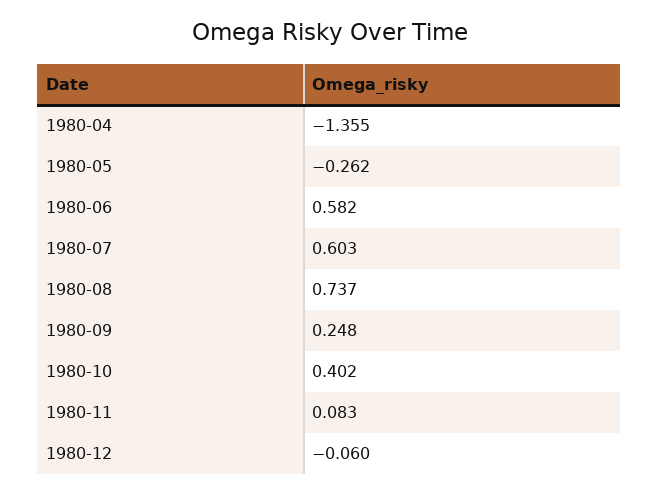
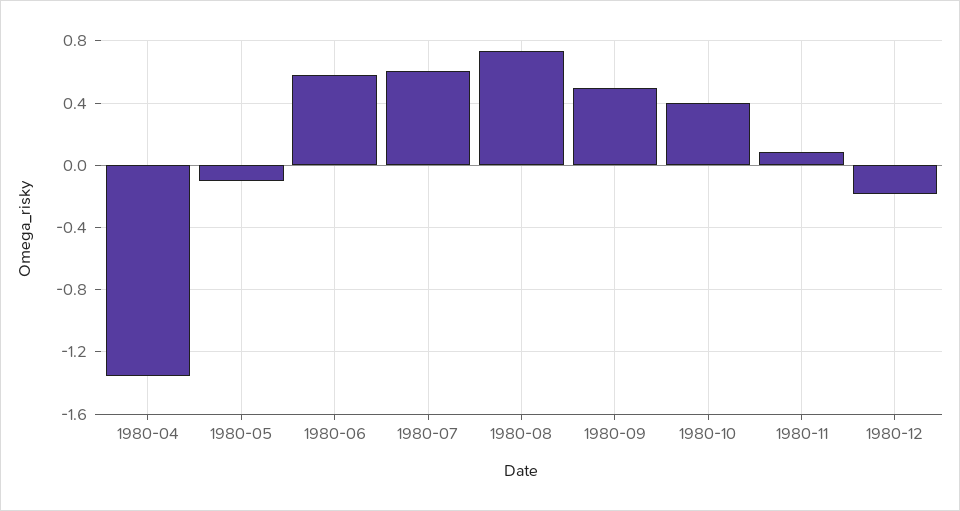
1980-05: -0.262 -> -0.1
1980-09: 0.248 -> 0.5
1980-12: -0.06 -> -0.2

